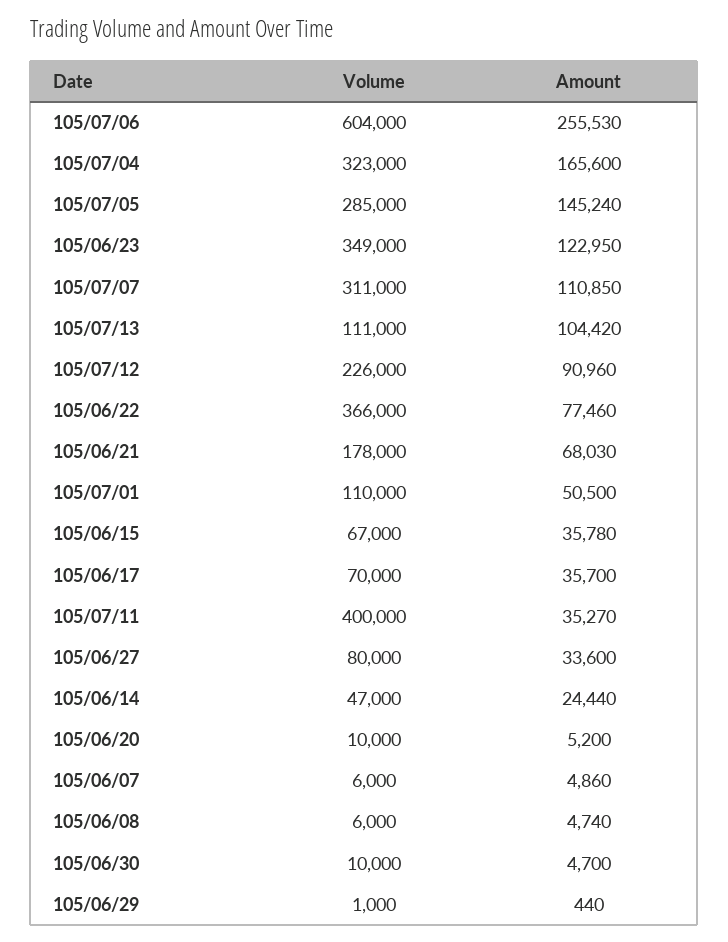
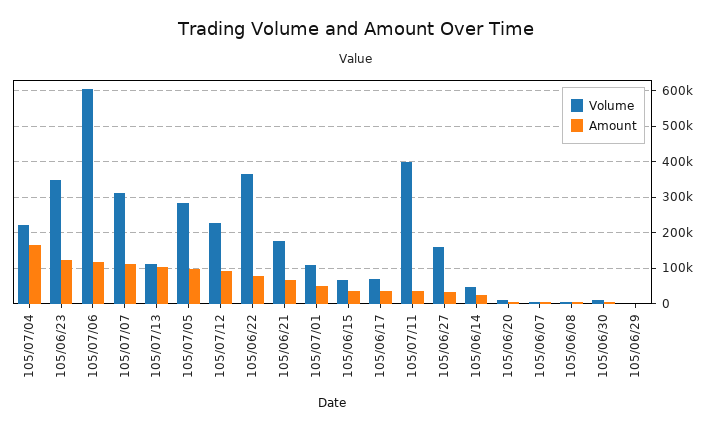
Amount, 105/07/06: 255530 -> 120000
Volume, 105/07/04: 323000 -> 220000
Amount, 105/07/05: 145240 -> 100000
Volume, 105/06/27: 80000 -> 160000

